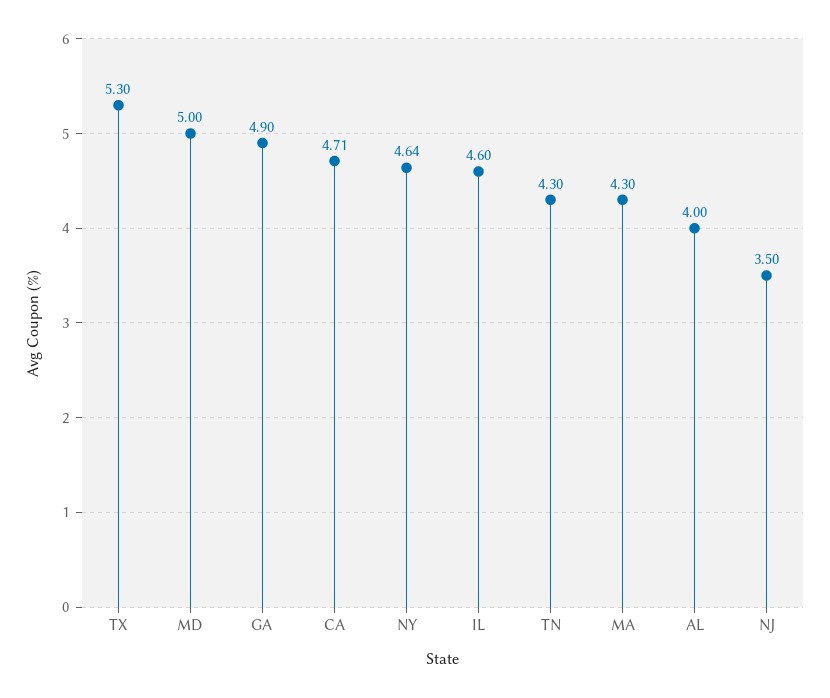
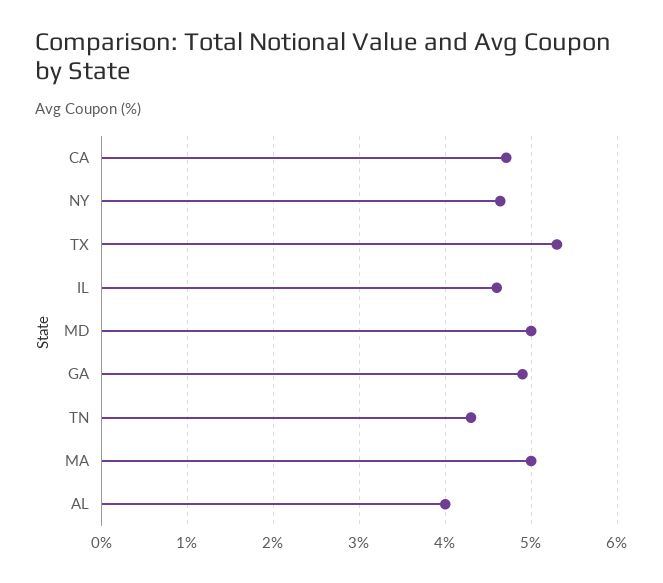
MA: 4.3 -> 5
NJ: 3.5 -> none

